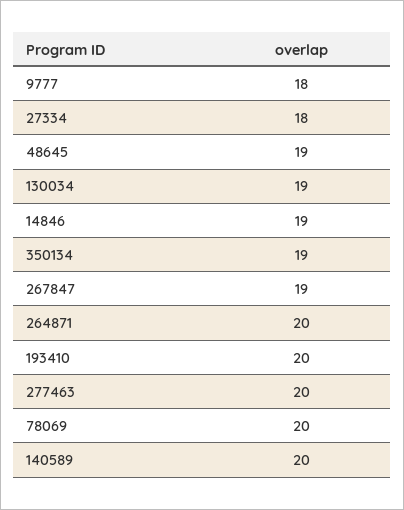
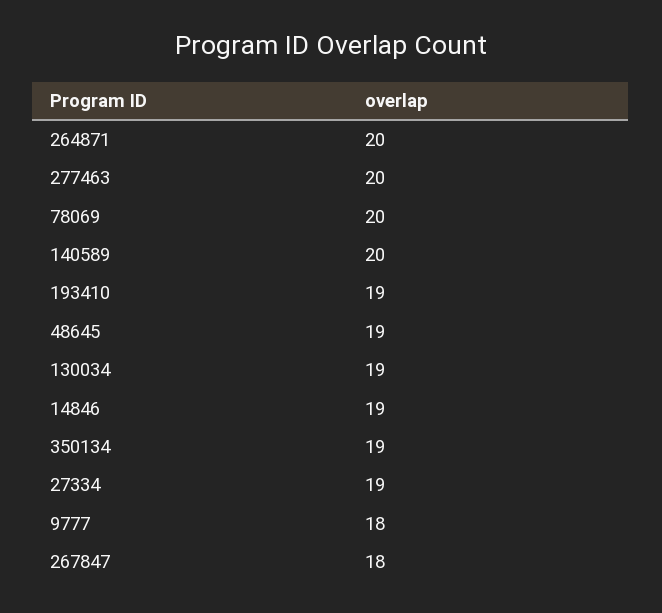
27334: 18 -> 19
267847: 19 -> 18
193410: 20 -> 19

